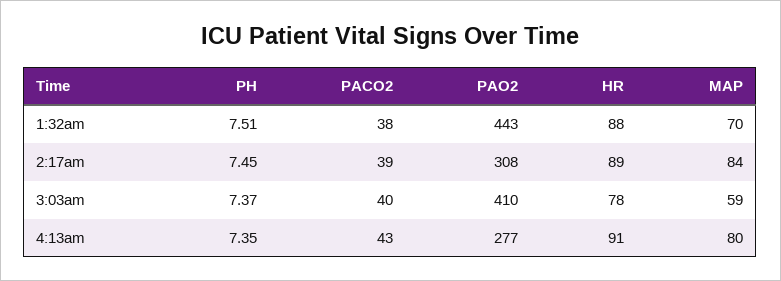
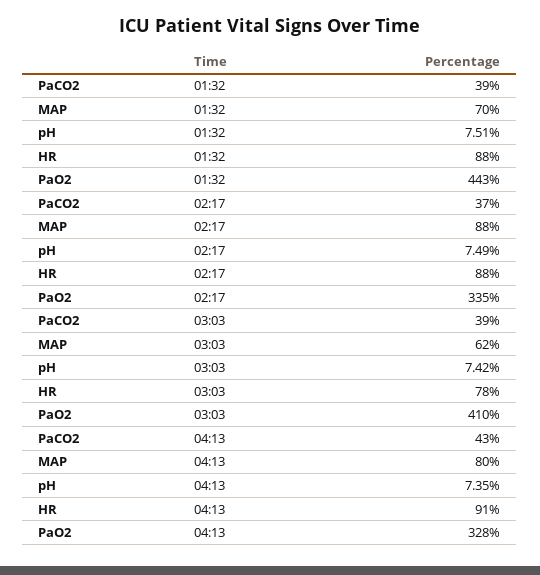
PACO2, 1:32am: 38 -> 39
PH, 2:17am: 7.45 -> 7.49
PACO2, 2:17am: 39 -> 37
PAO2, 2:17am: 308 -> 335
HR, 2:17am: 89 -> 88
MAP, 2:17am: 84 -> 88
PH, 3:03am: 7.37 -> 7.42
PACO2, 3:03am: 40 -> 39
MAP, 3:03am: 59 -> 62
PAO2, 4:13am: 277 -> 328

